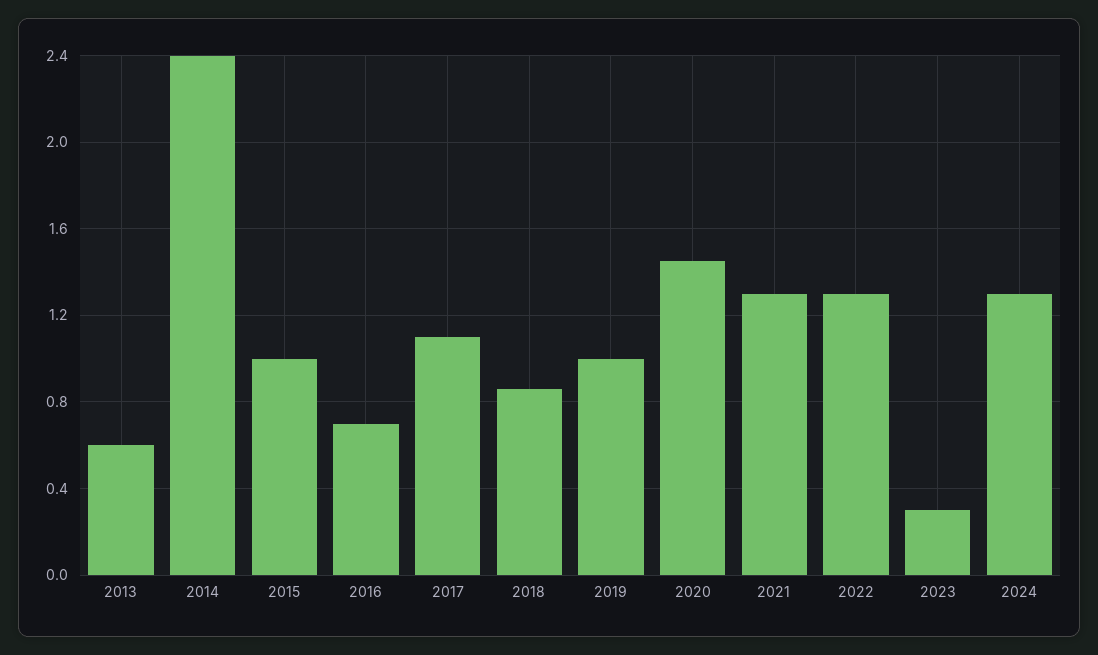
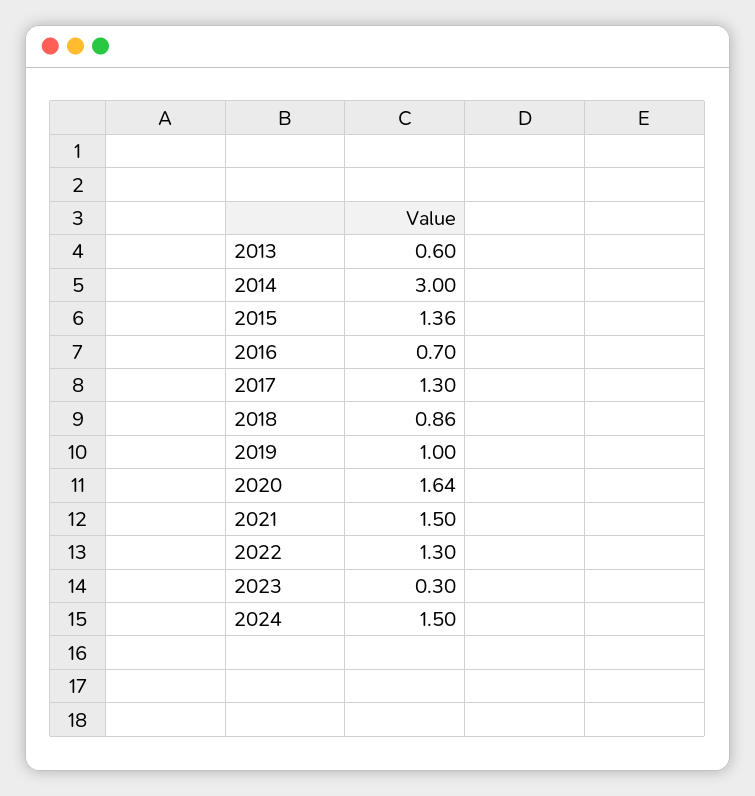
2014: 2.4 -> 3
2015: 1 -> 1.36
2017: 1.1 -> 1.3
2020: 1.45 -> 1.64
2021: 1.3 -> 1.5
2024: 1.3 -> 1.5

